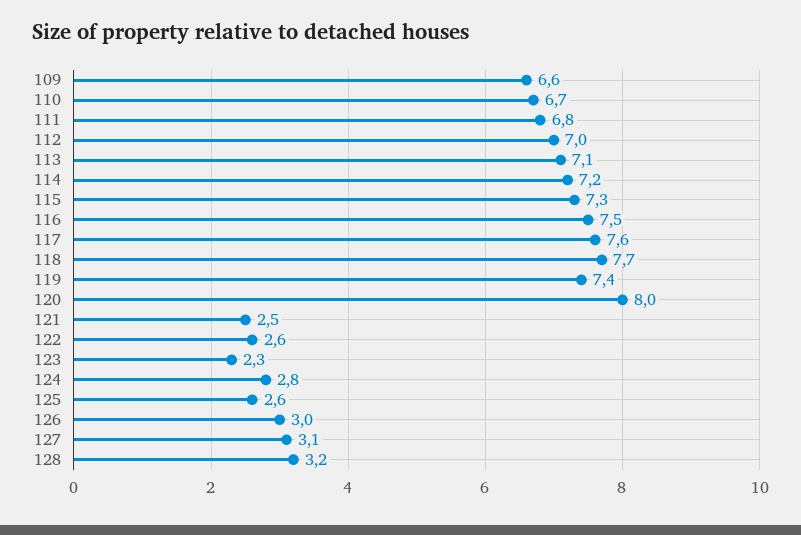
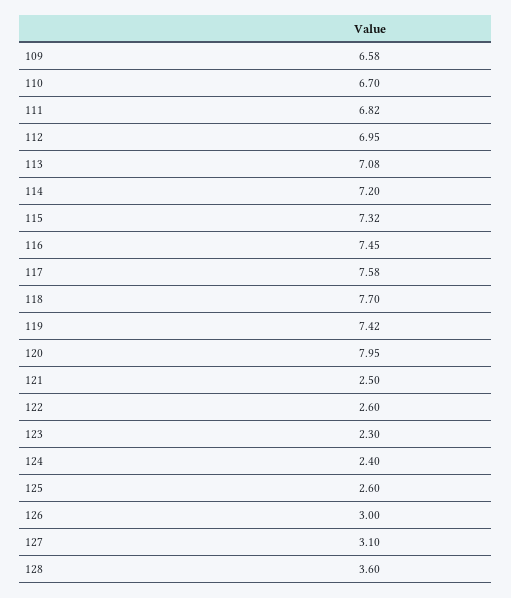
124: 2.8 -> 2.4
128: 3.2 -> 3.6

